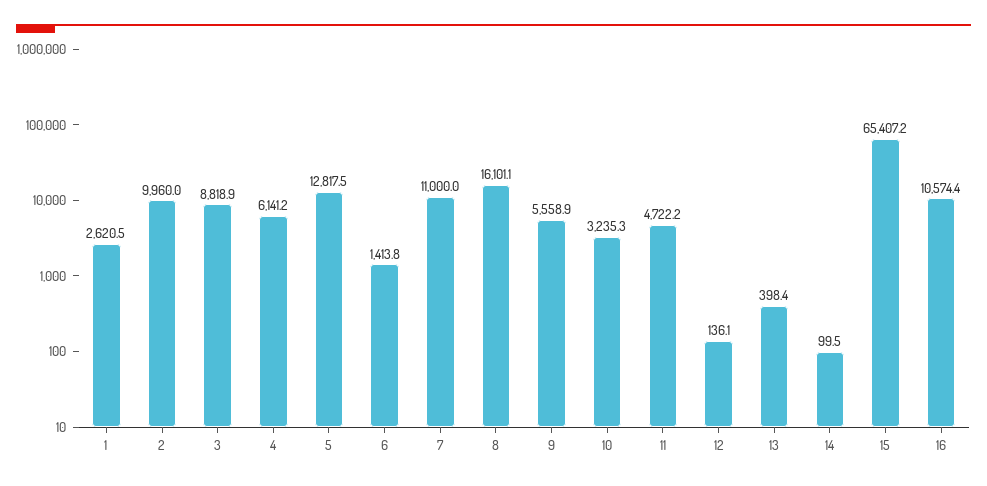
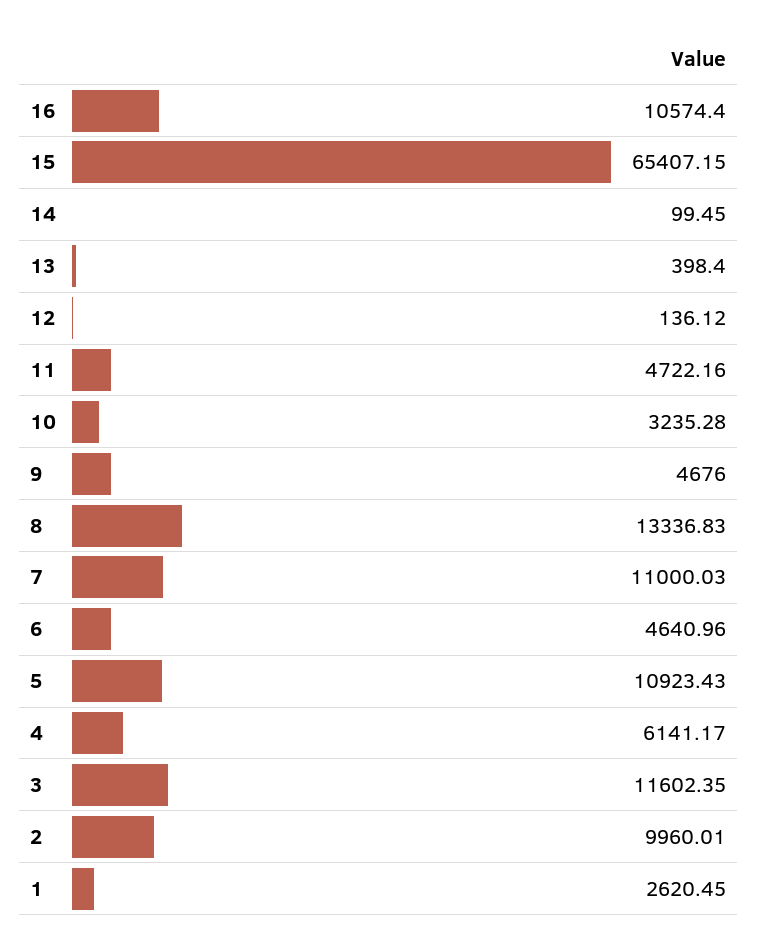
3: 8818.9 -> 11602.35
5: 12817.5 -> 10923.43
6: 1413.8 -> 4640.96
8: 16101.1 -> 13336.83
9: 5558.9 -> 4676

